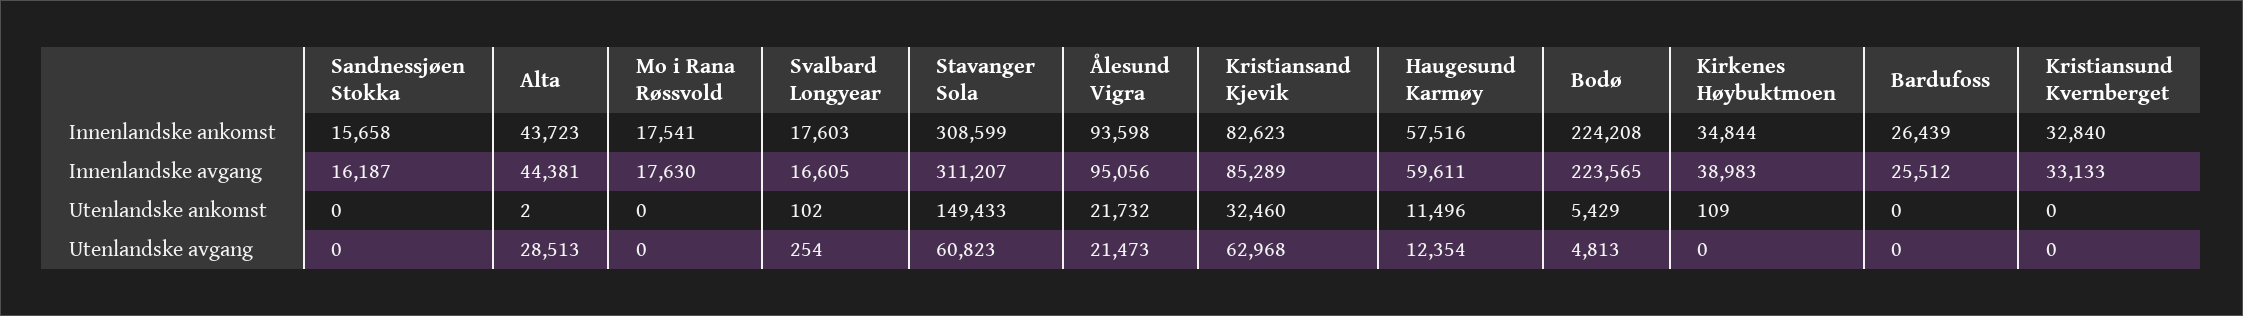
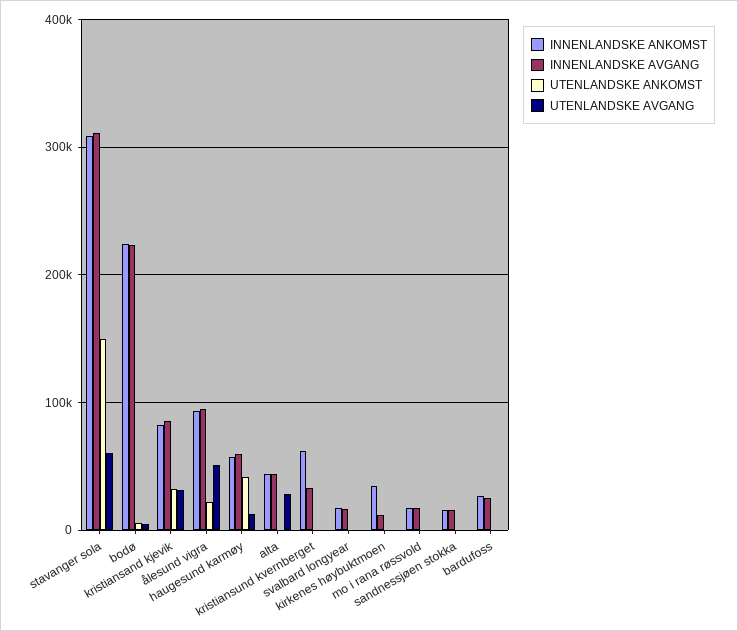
Innenlandske ankomst, Kristiansund Kvernberget: 32840 -> 60000
Innenlandske avgang, Kirkenes Høybuktmoen: 38983 -> 10000
Utenlandske ankomst, Haugesund Karmøy: 11496 -> 40000
Utenlandske avgang, Ålesund Vigra: 21473 -> 50000
Utenlandske avgang, Kristiansand Kjevik: 62968 -> 30000

